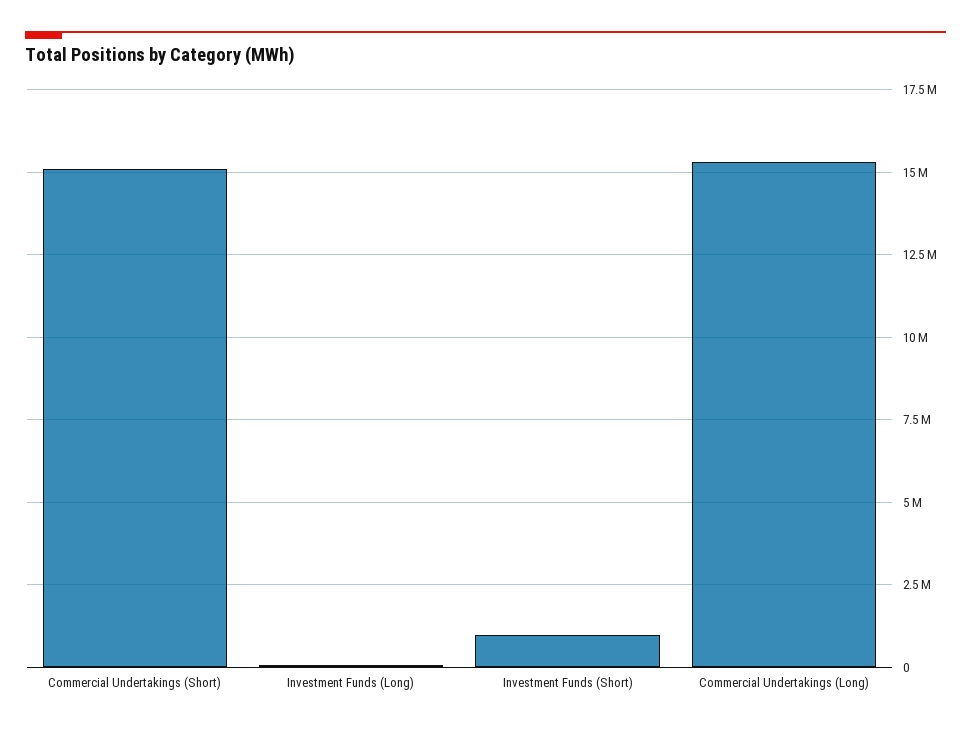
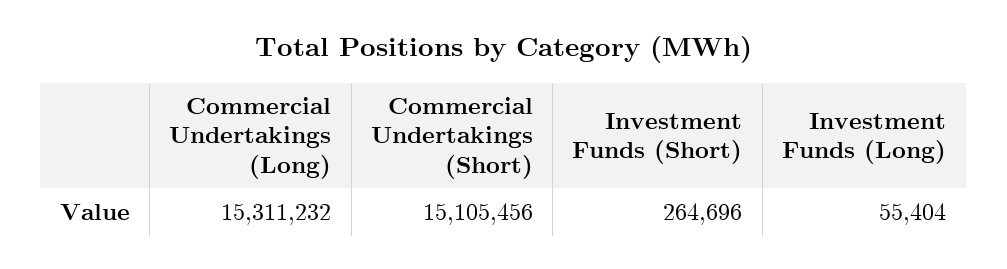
Investment Funds (Short): 1000000 -> 264696

